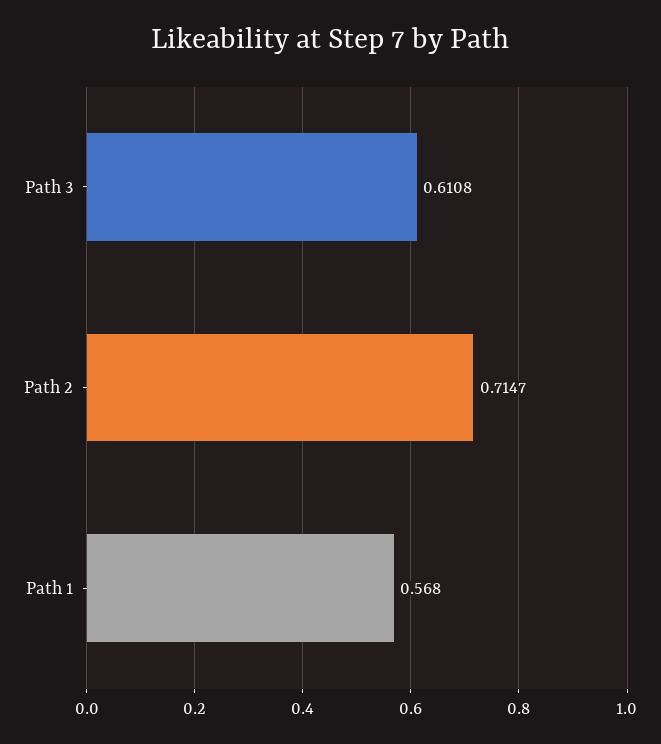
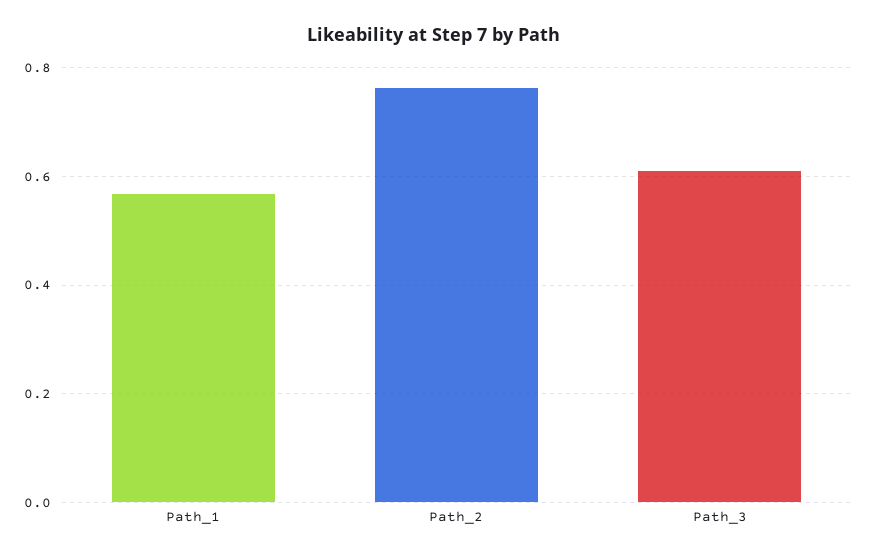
Path 2: 0.7147 -> 0.76

